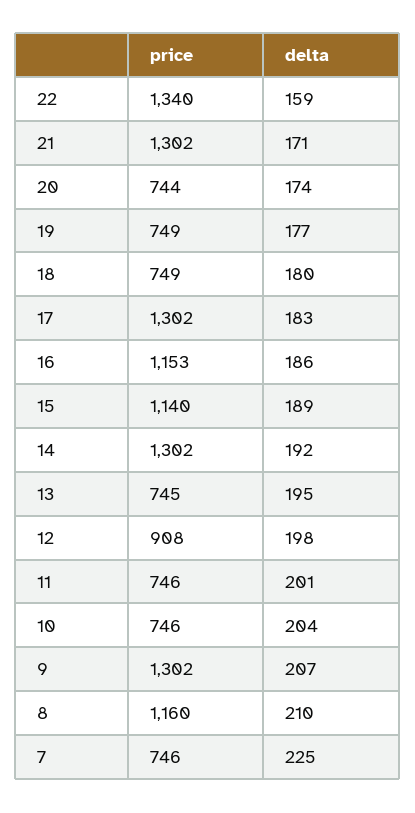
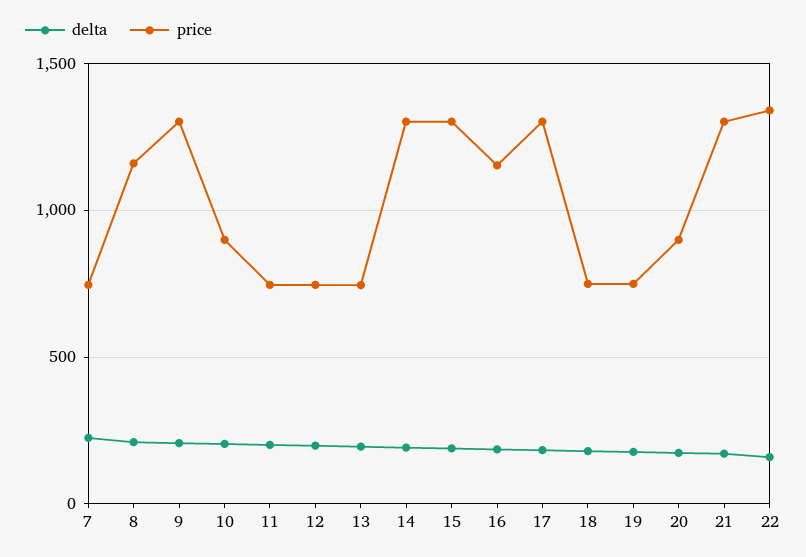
price, 20: 744 -> 900
price, 15: 1140 -> 1300
price, 12: 908 -> 750
price, 10: 746 -> 900

